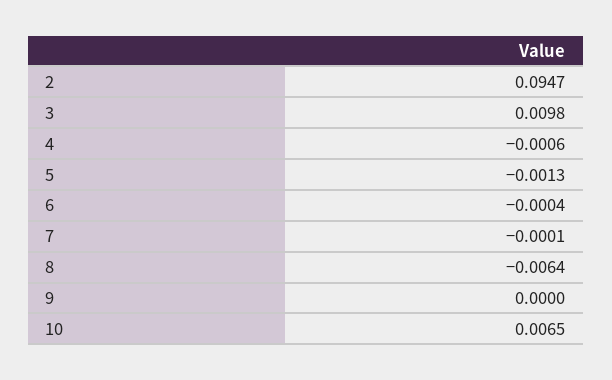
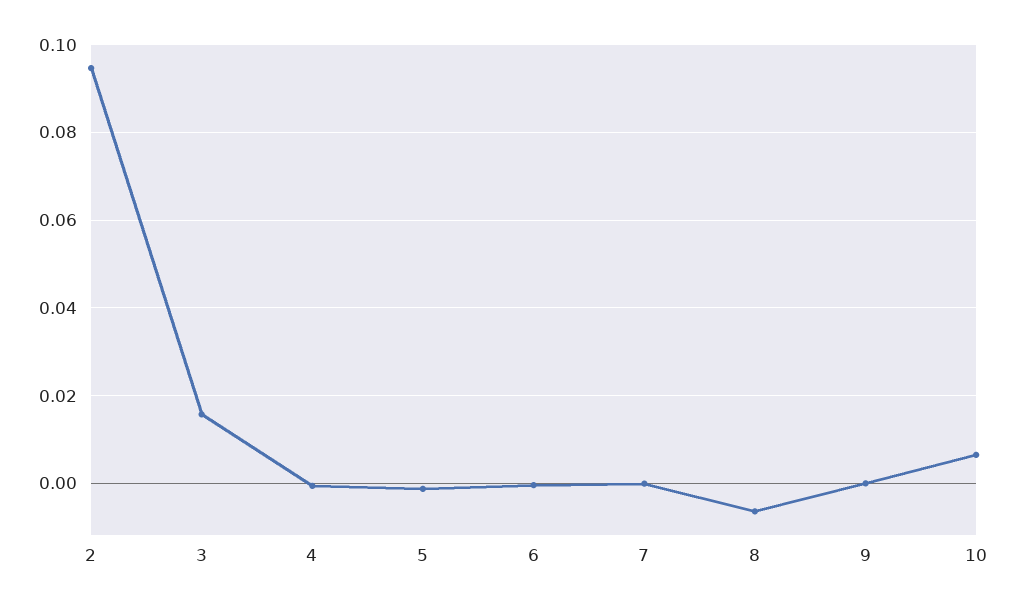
3: 0.0098 -> 0.016

